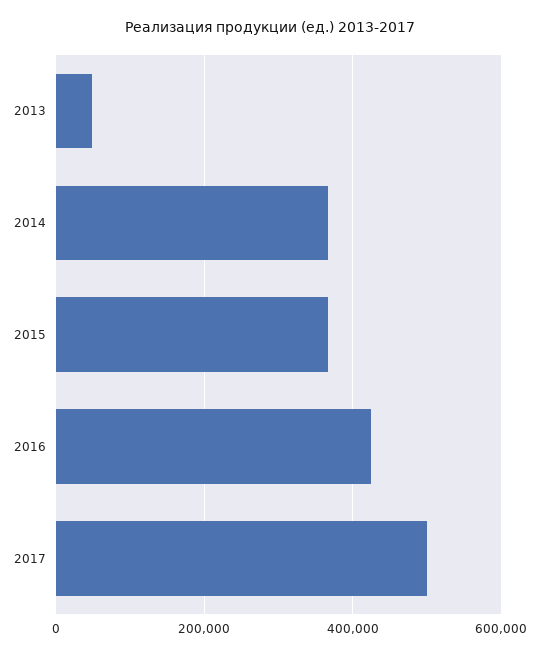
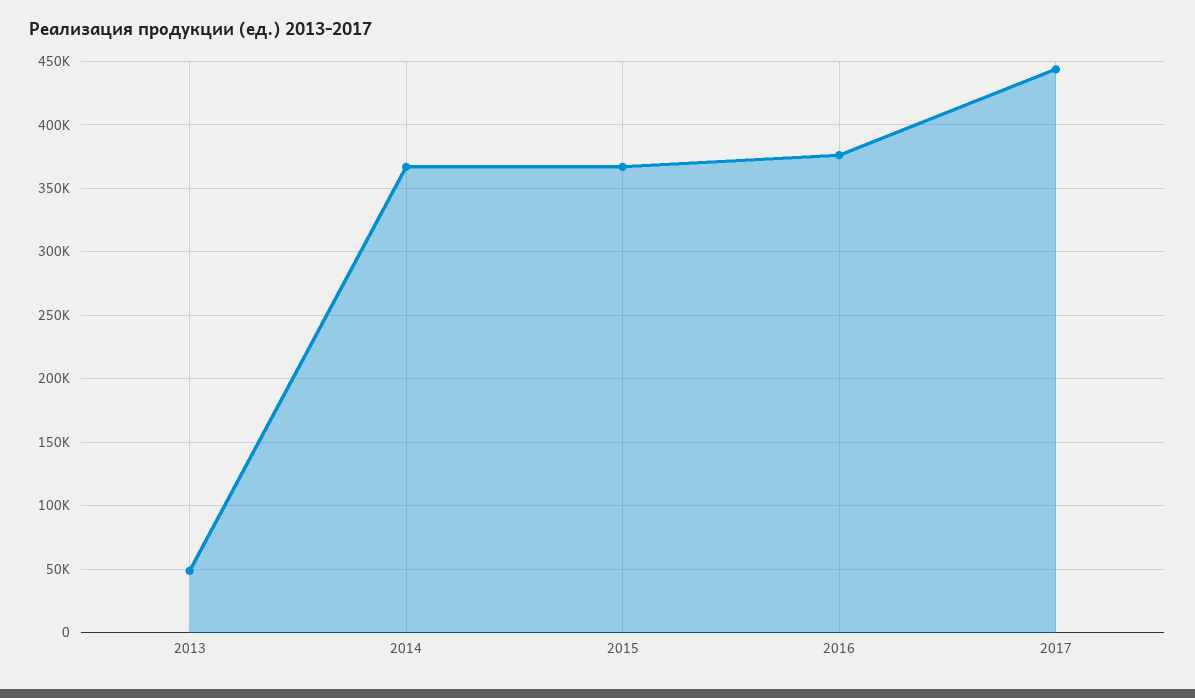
2016: 420000 -> 375000
2017: 500000 -> 445000

